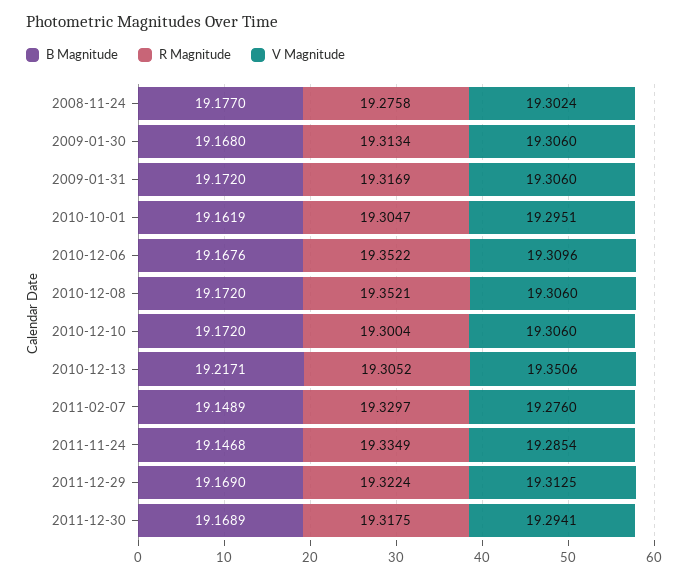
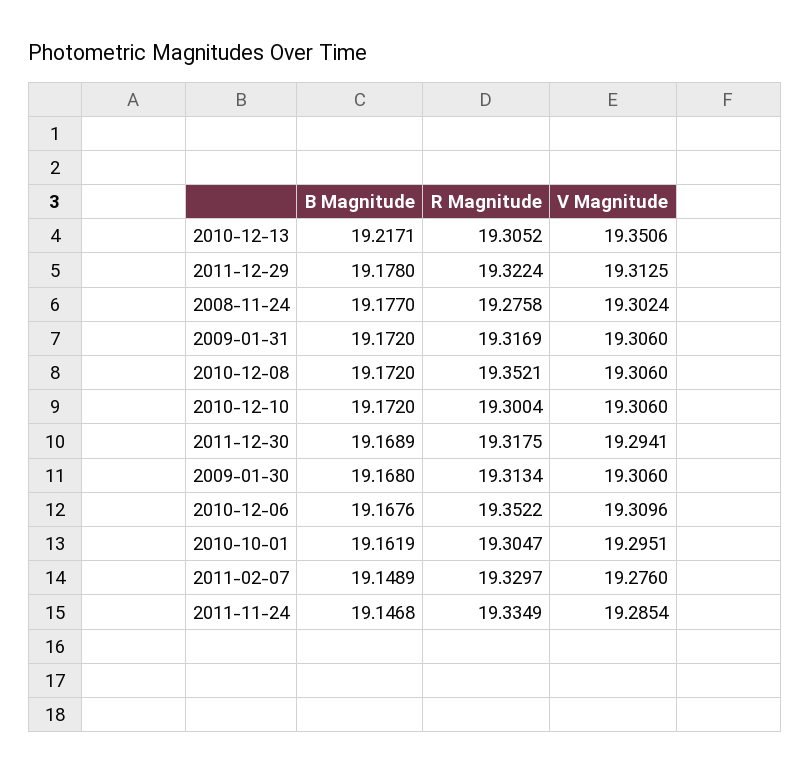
B Magnitude, 2011-12-29: 19.169 -> 19.178

